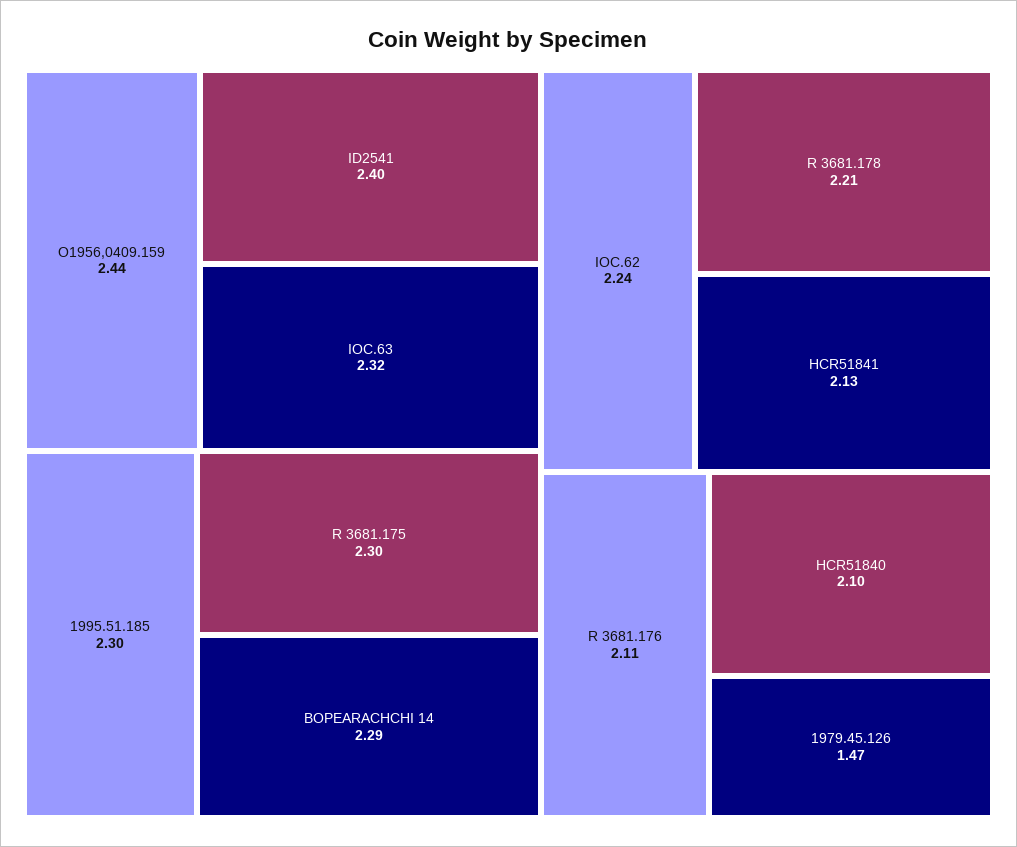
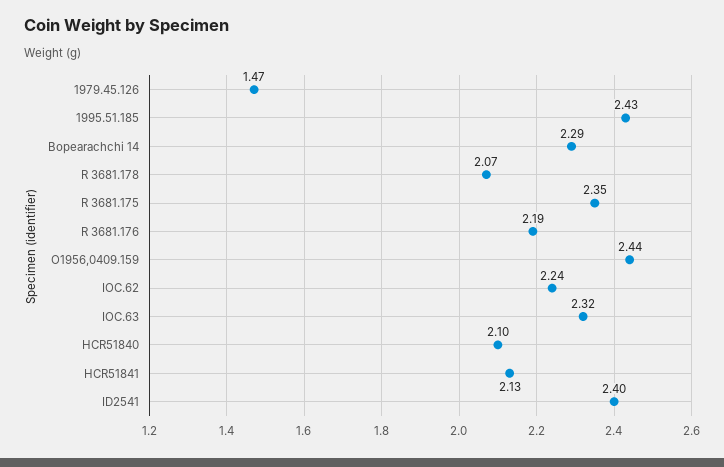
1995.51.185: 2.3 -> 2.43
R 3681.175: 2.3 -> 2.35
R 3681.178: 2.21 -> 2.07
R 3681.176: 2.11 -> 2.19

